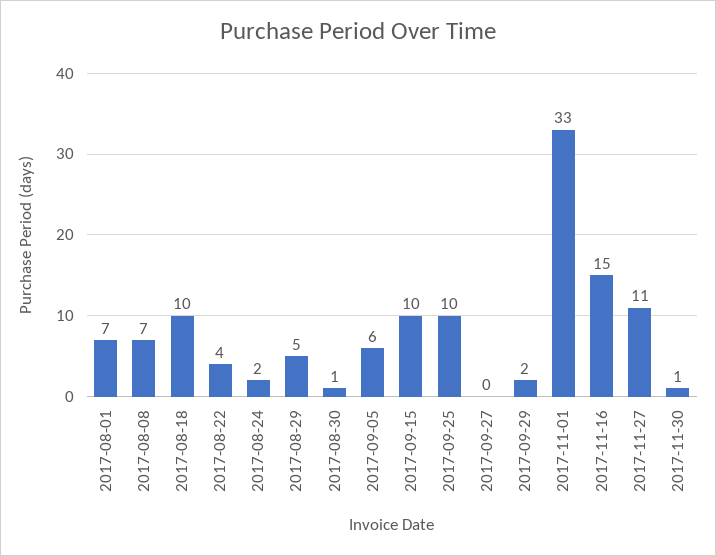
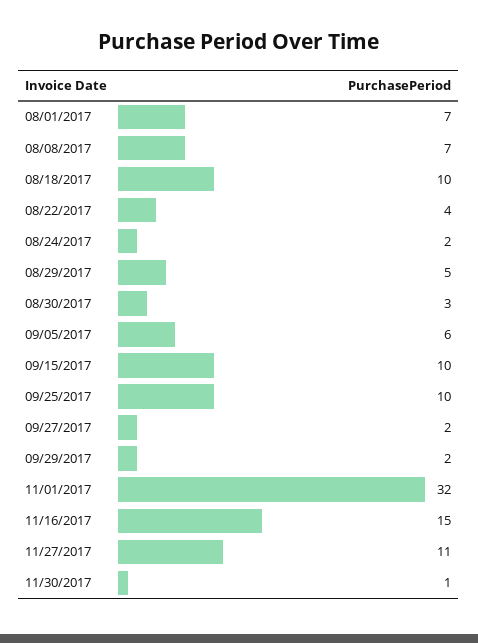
2017-08-30: 1 -> 3
2017-09-27: 0 -> 2
2017-11-01: 33 -> 32

